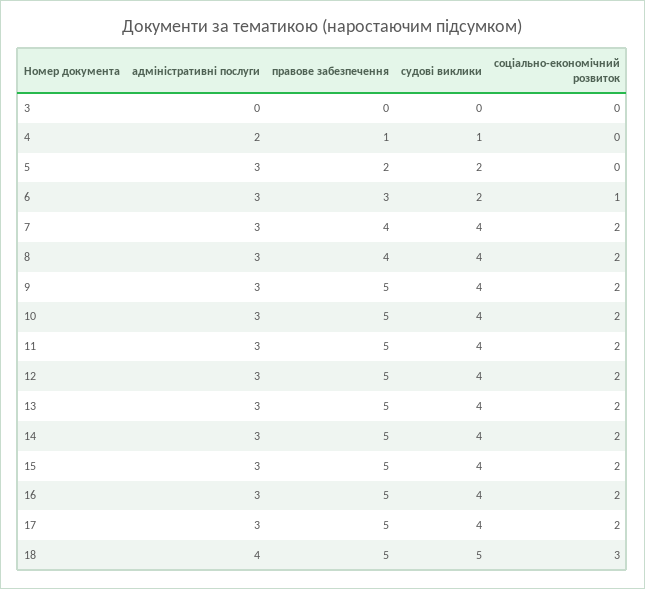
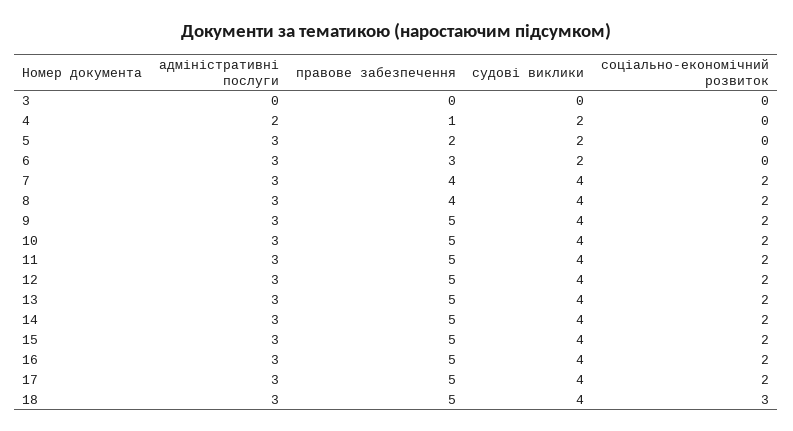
судові виклики, 4: 1 -> 2
соціально-економічний розвиток, 6: 1 -> 0
адміністративні послуги, 18: 4 -> 3
судові виклики, 18: 5 -> 4

